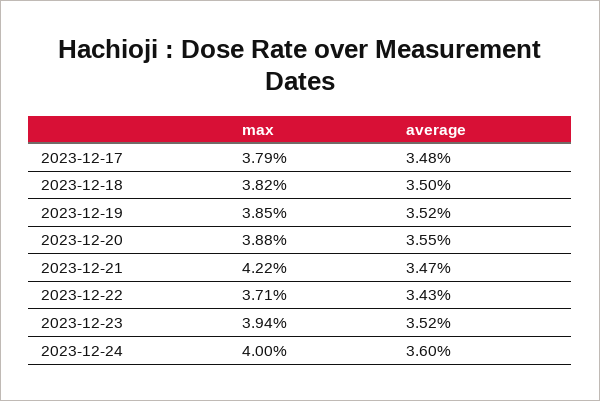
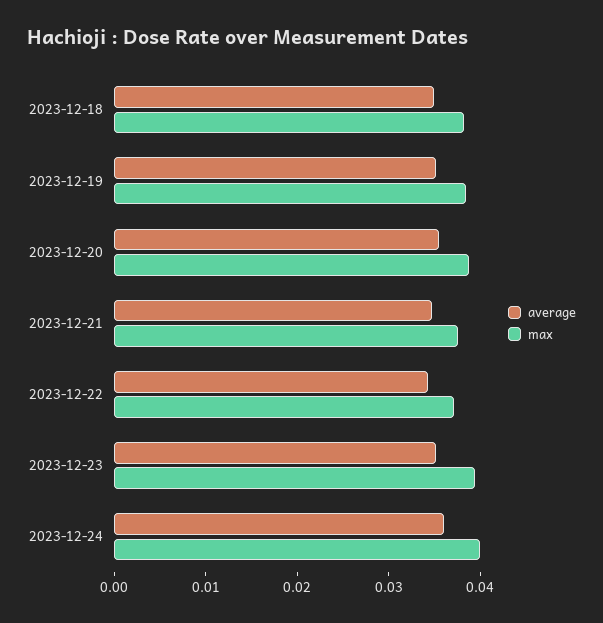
max, 2023-12-17: 0.0379 -> none
average, 2023-12-17: 0.0348 -> none
max, 2023-12-21: 0.0422 -> 0.038

